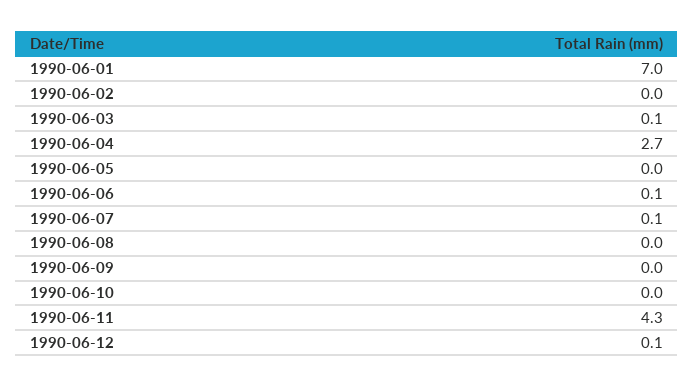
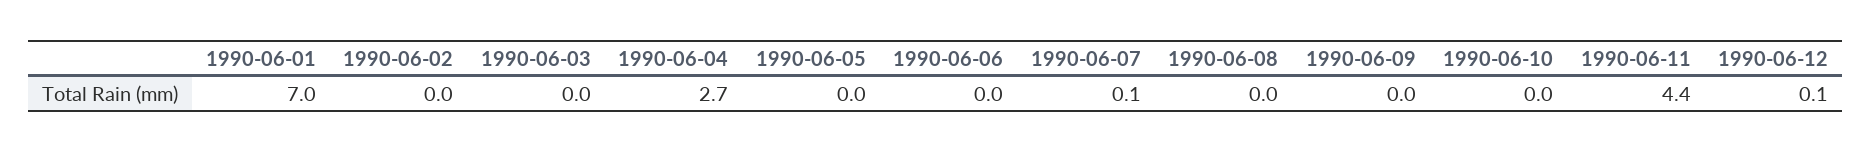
1990-06-03: 0.1 -> 0
1990-06-06: 0.1 -> 0
1990-06-11: 4.3 -> 4.4

